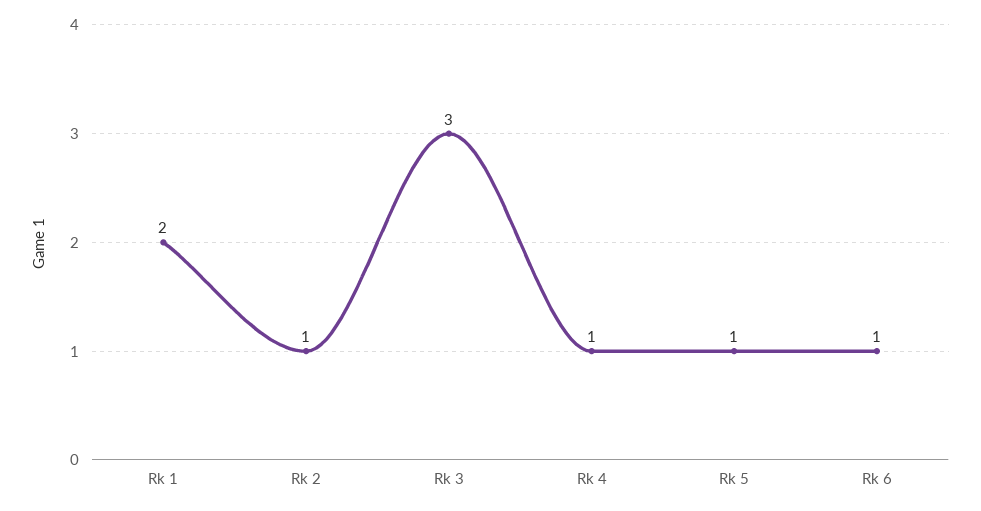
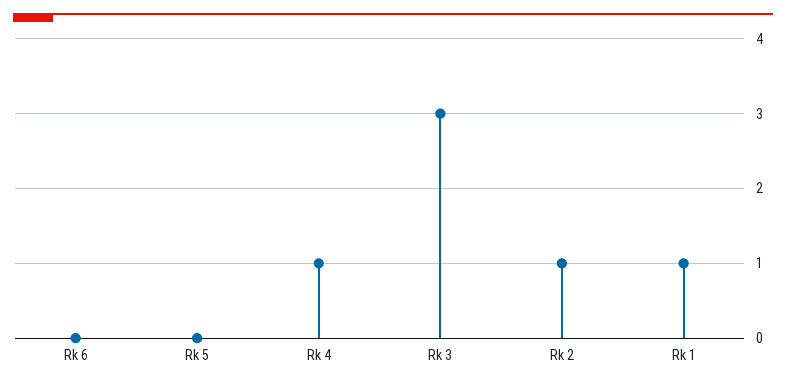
Rk 1: 2 -> 1
Rk 5: 1 -> 0
Rk 6: 1 -> 0

